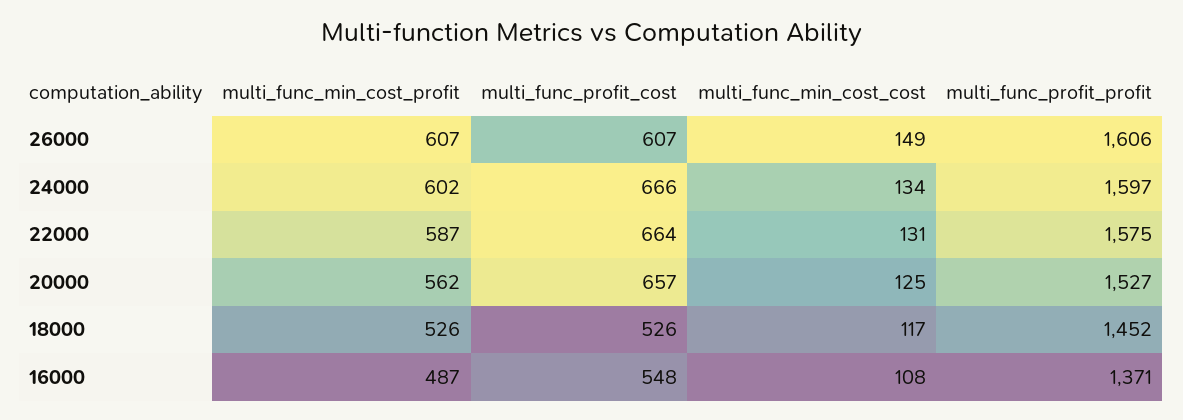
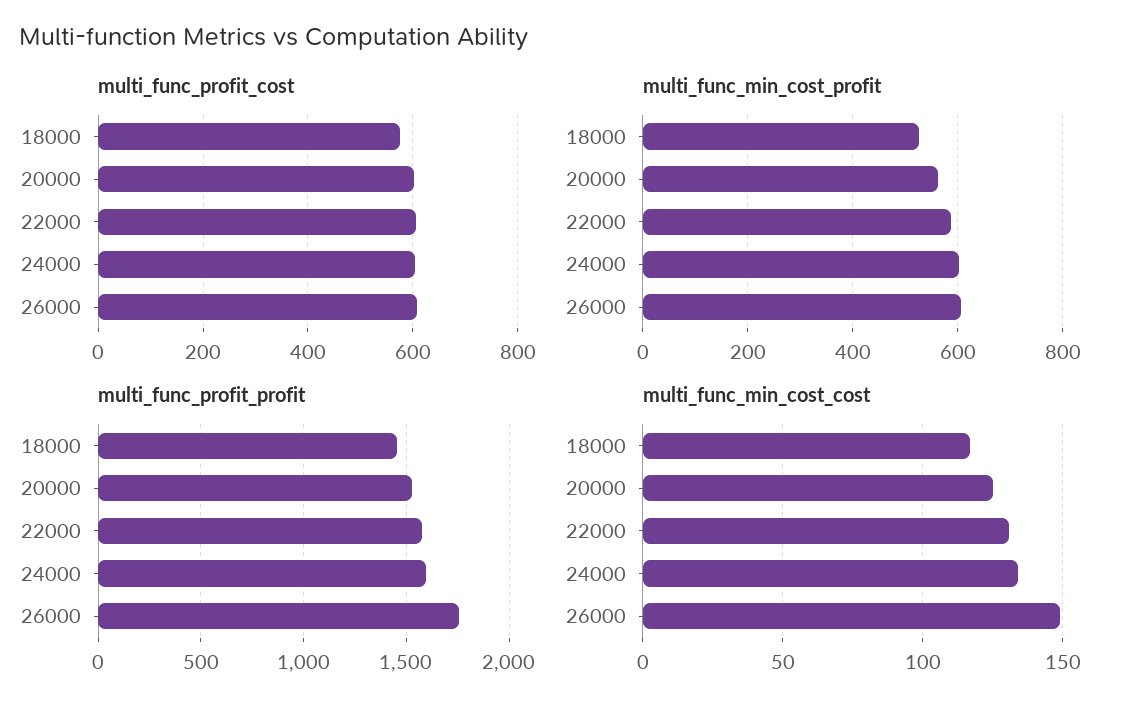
multi_func_profit_profit, 26000: 1606 -> 1750
multi_func_profit_cost, 24000: 666 -> 600
multi_func_profit_cost, 22000: 664 -> 600
multi_func_profit_cost, 20000: 657 -> 600
multi_func_profit_cost, 18000: 526 -> 580
multi_func_min_cost_profit, 16000: 487 -> none
multi_func_profit_cost, 16000: 548 -> none
multi_func_min_cost_cost, 16000: 108 -> none
multi_func_profit_profit, 16000: 1371 -> none

